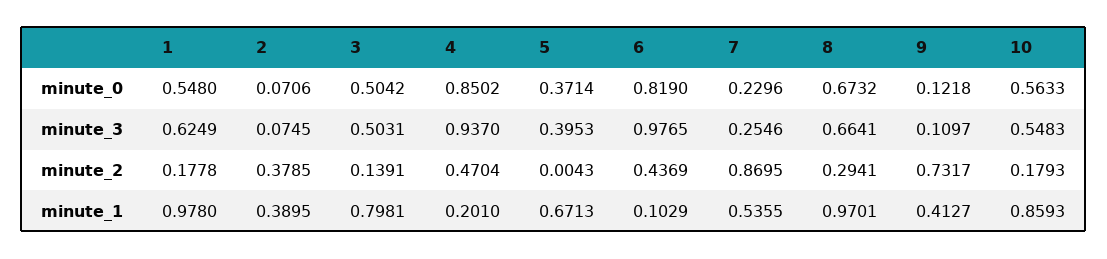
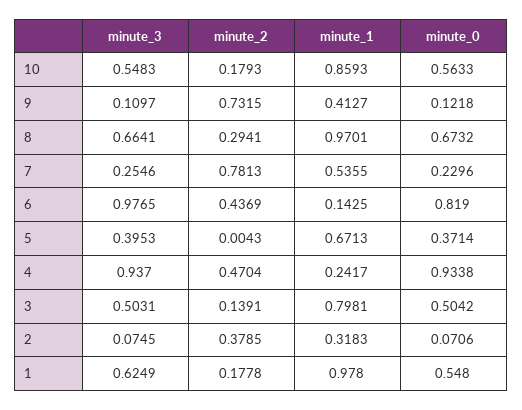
4, minute_0: 0.8502 -> 0.9338
7, minute_2: 0.8695 -> 0.7813
9, minute_2: 0.7317 -> 0.7315
2, minute_1: 0.3895 -> 0.3183
4, minute_1: 0.201 -> 0.2417
6, minute_1: 0.1029 -> 0.1425

